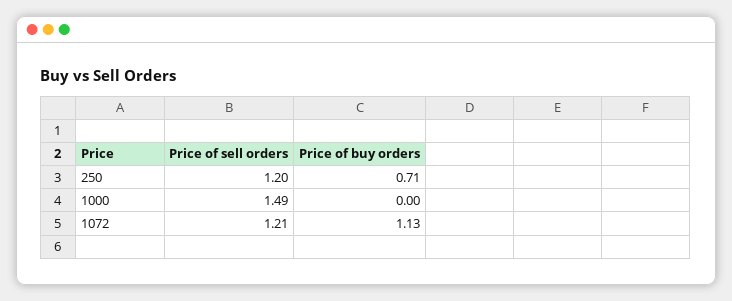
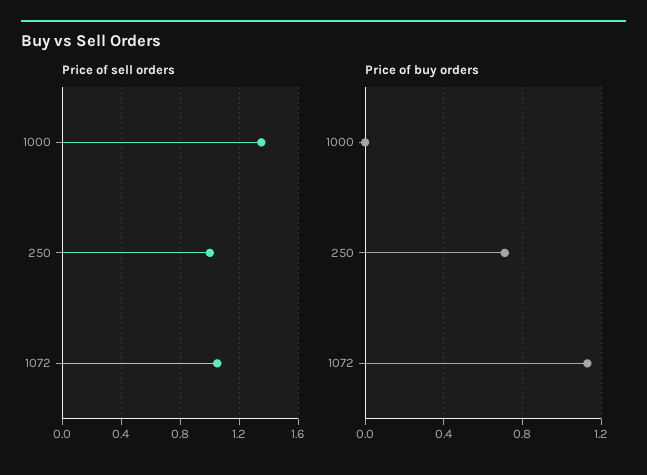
Price of sell orders, 250: 1.2 -> 1
Price of sell orders, 1000: 1.49 -> 1.35
Price of sell orders, 1072: 1.21 -> 1.05

